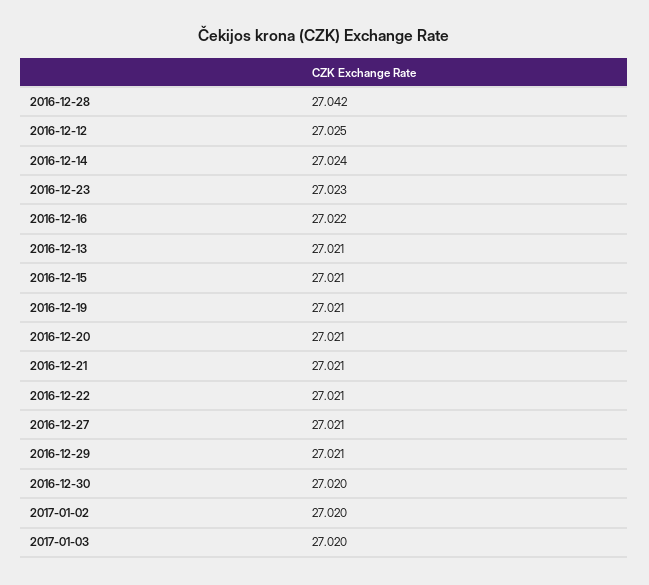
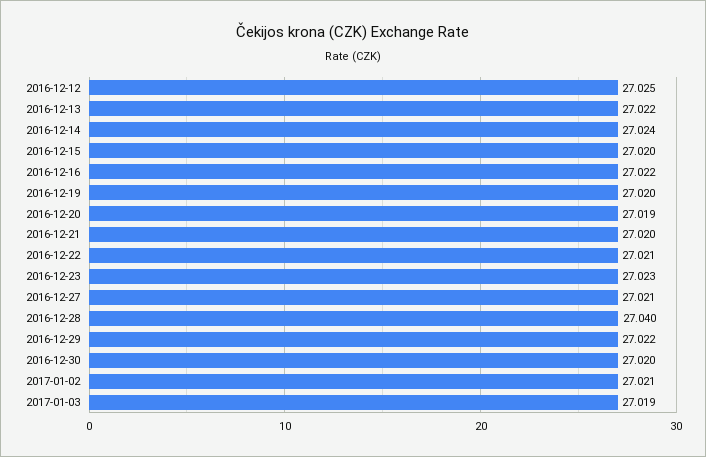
2016-12-28: 27.042 -> 27.04
2016-12-13: 27.021 -> 27.022
2016-12-15: 27.021 -> 27.02
2016-12-19: 27.021 -> 27.02
2016-12-20: 27.021 -> 27.019
2016-12-21: 27.021 -> 27.02
2016-12-29: 27.021 -> 27.022
2017-01-02: 27.02 -> 27.021
2017-01-03: 27.02 -> 27.019

